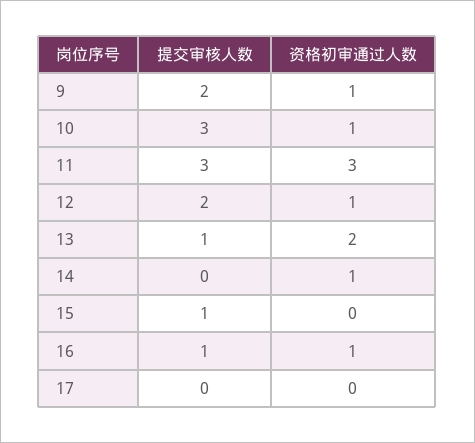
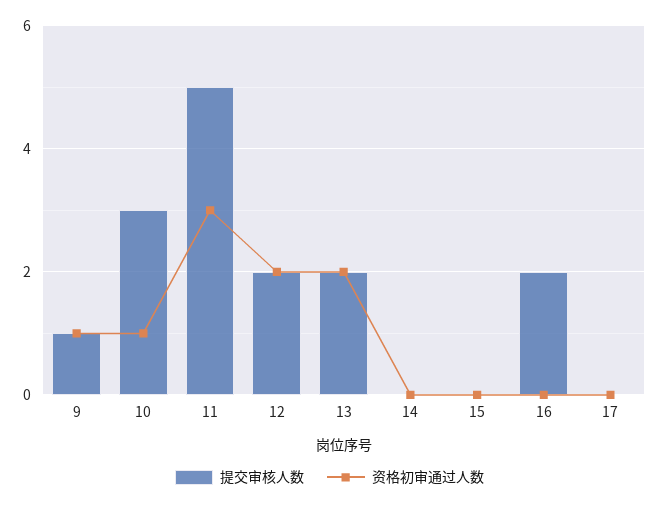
提交审核人数, 9: 2 -> 1
提交审核人数, 11: 3 -> 5
资格初审通过人数, 12: 1 -> 2
提交审核人数, 13: 1 -> 2
资格初审通过人数, 14: 1 -> 0
提交审核人数, 15: 1 -> 0
提交审核人数, 16: 1 -> 2
资格初审通过人数, 16: 1 -> 0

